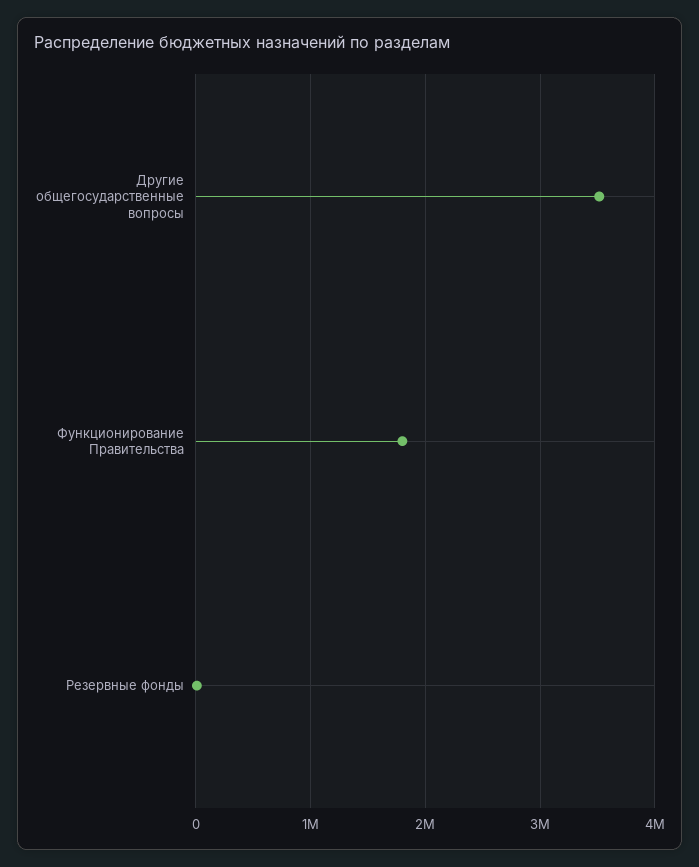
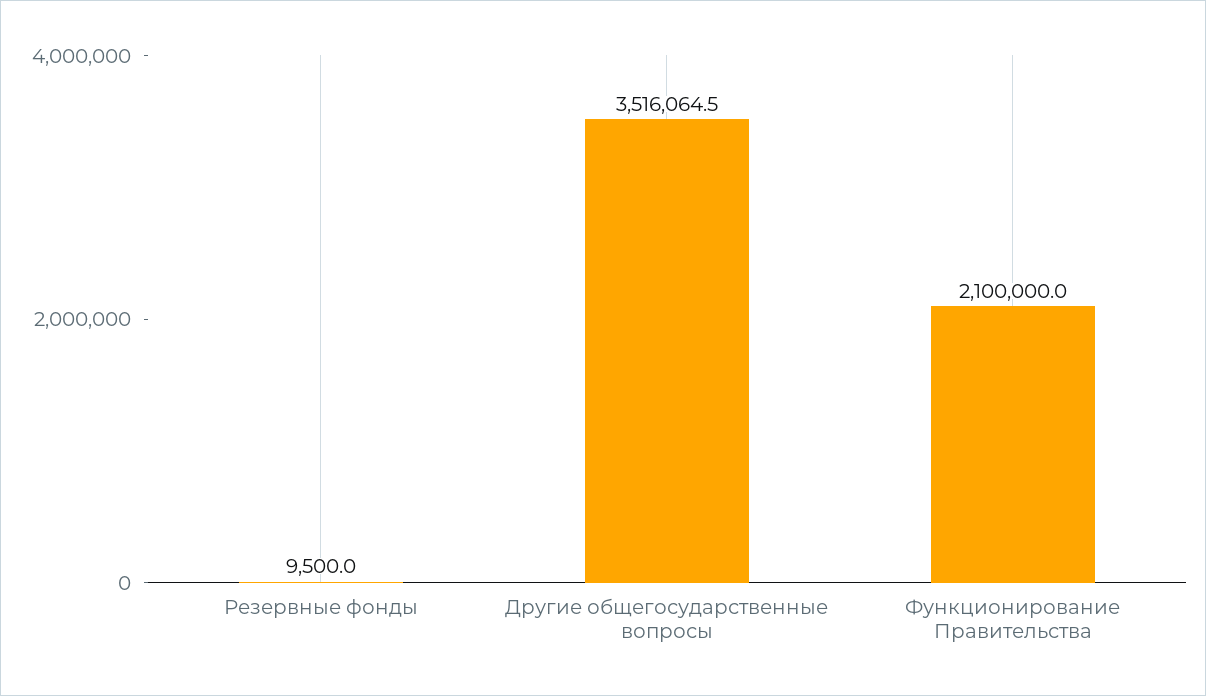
Функционирование Правительства: 1800000 -> 2100000

